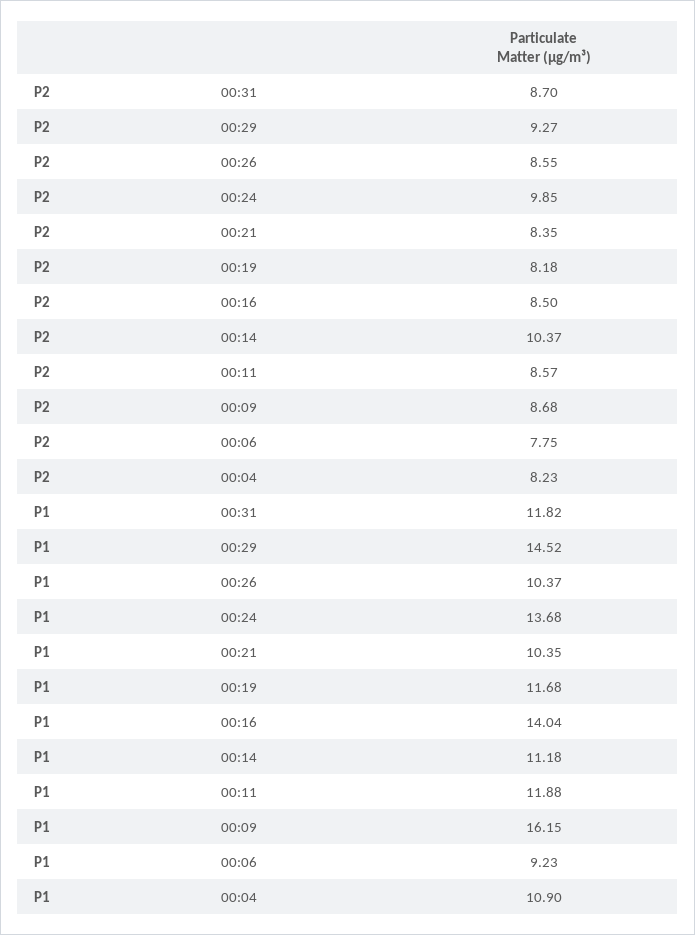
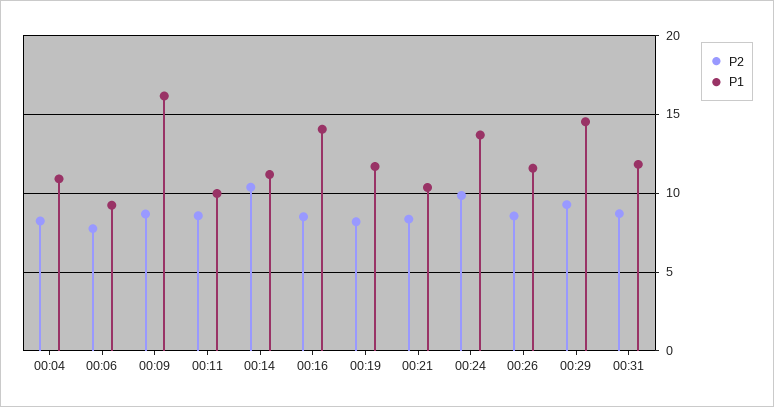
P1, 00:26: 10.37 -> 11.5
P1, 00:11: 11.88 -> 10

